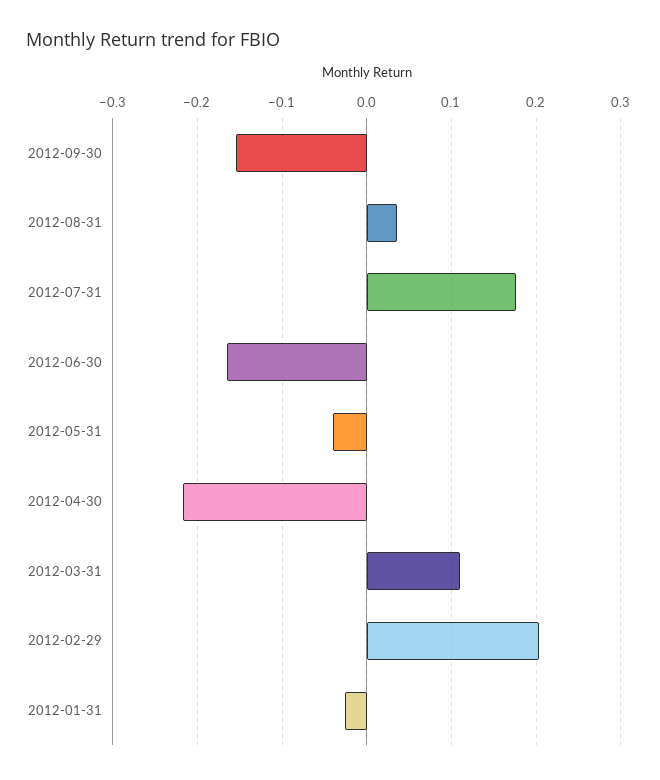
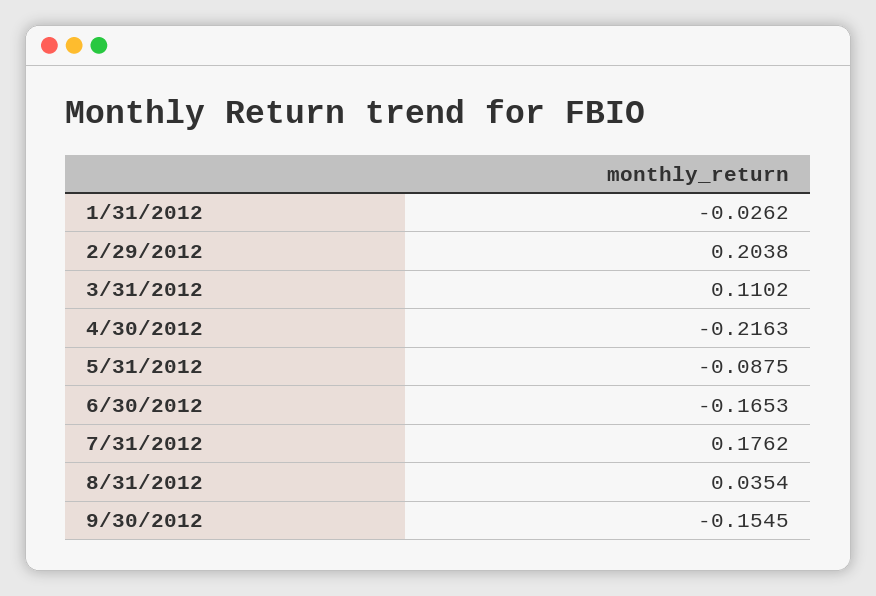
2012-05-31: -0.04 -> -0.0875

